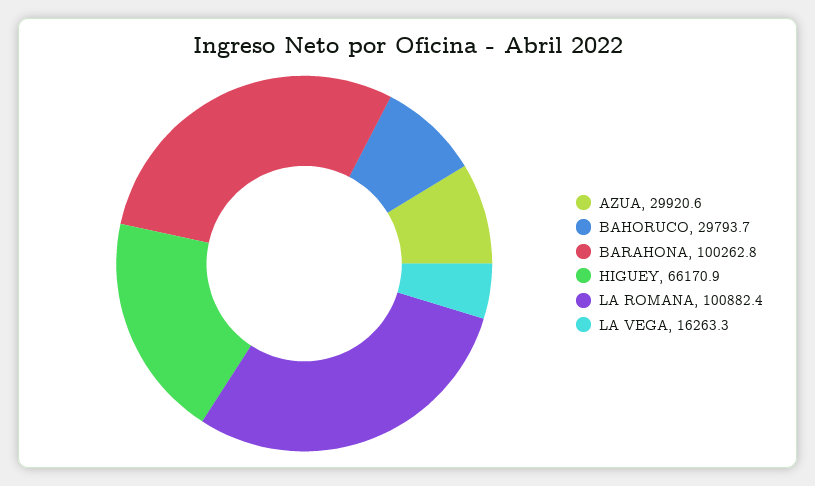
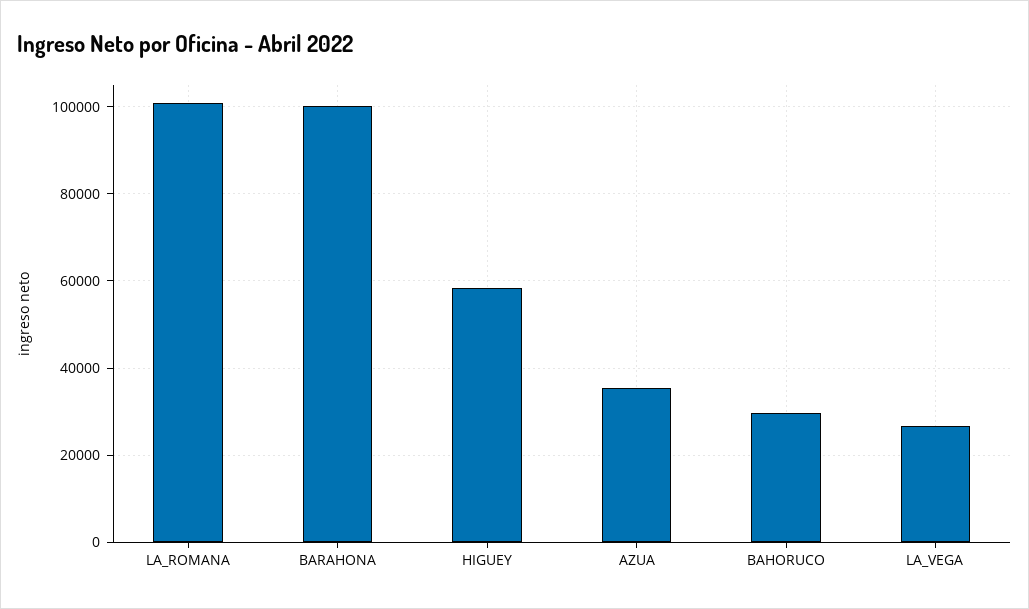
AZUA: 29920.6 -> 36000
HIGUEY: 66170.9 -> 58000
LA VEGA: 16263.3 -> 26000

